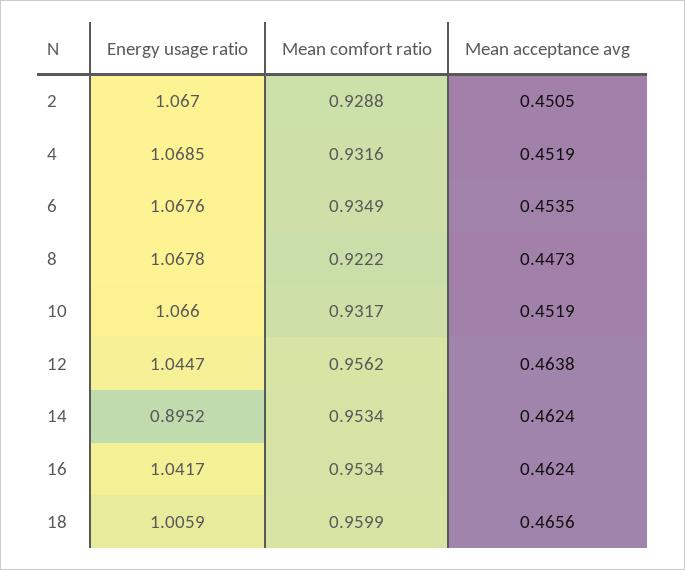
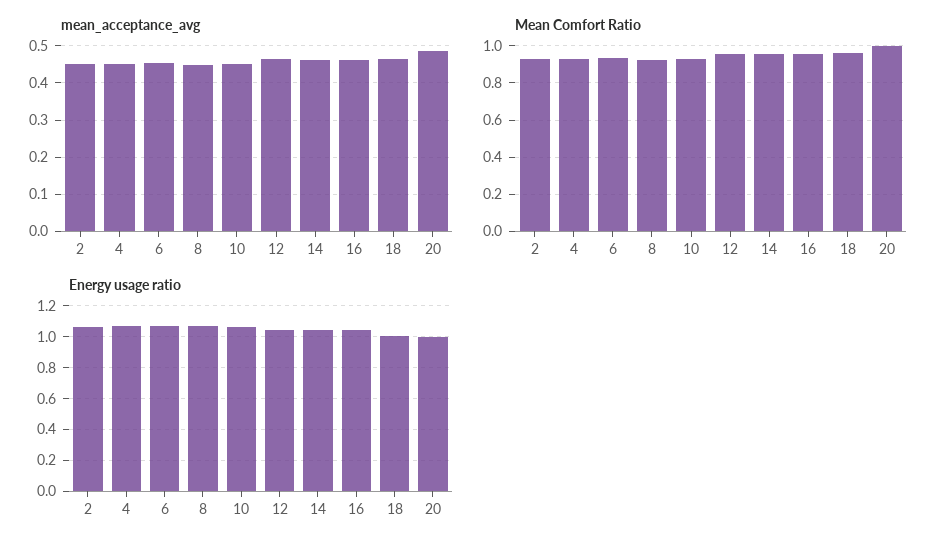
Energy usage ratio, 14: 0.8952 -> 1.05
Mean acceptance avg, 20: none -> 0.48
Mean comfort ratio, 20: none -> 1
Energy usage ratio, 20: none -> 1

